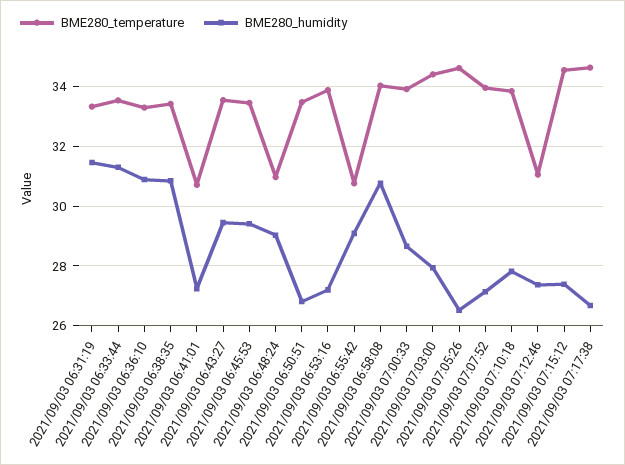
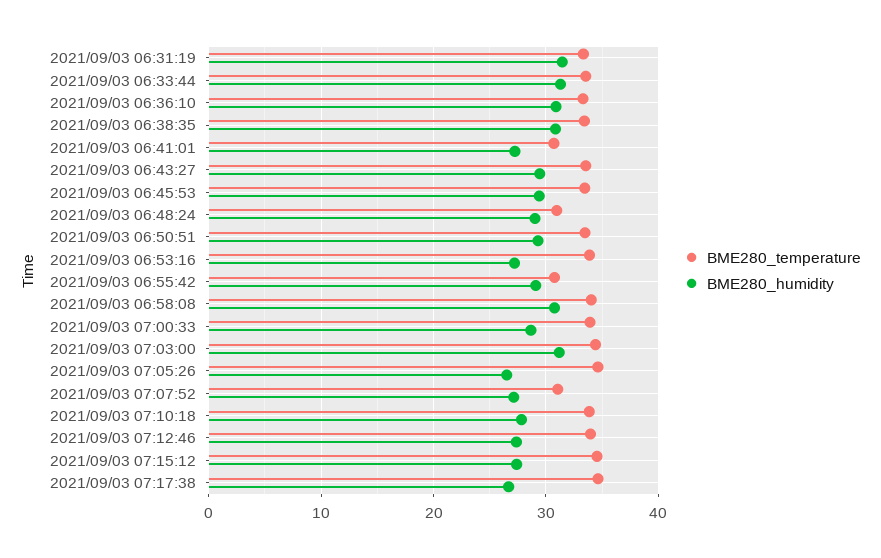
BME280_humidity, 2021/09/03 06:50:51: 26.75 -> 29
BME280_humidity, 2021/09/03 07:03:00: 28 -> 31
BME280_temperature, 2021/09/03 07:07:52: 34 -> 31
BME280_temperature, 2021/09/03 07:12:46: 31 -> 34

